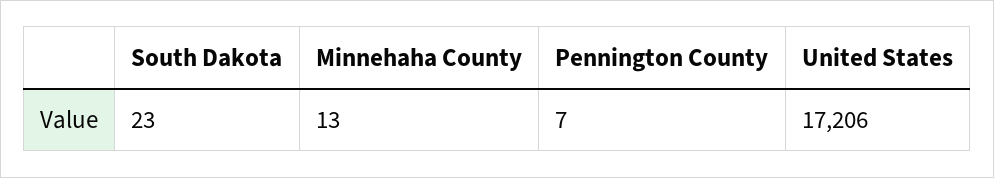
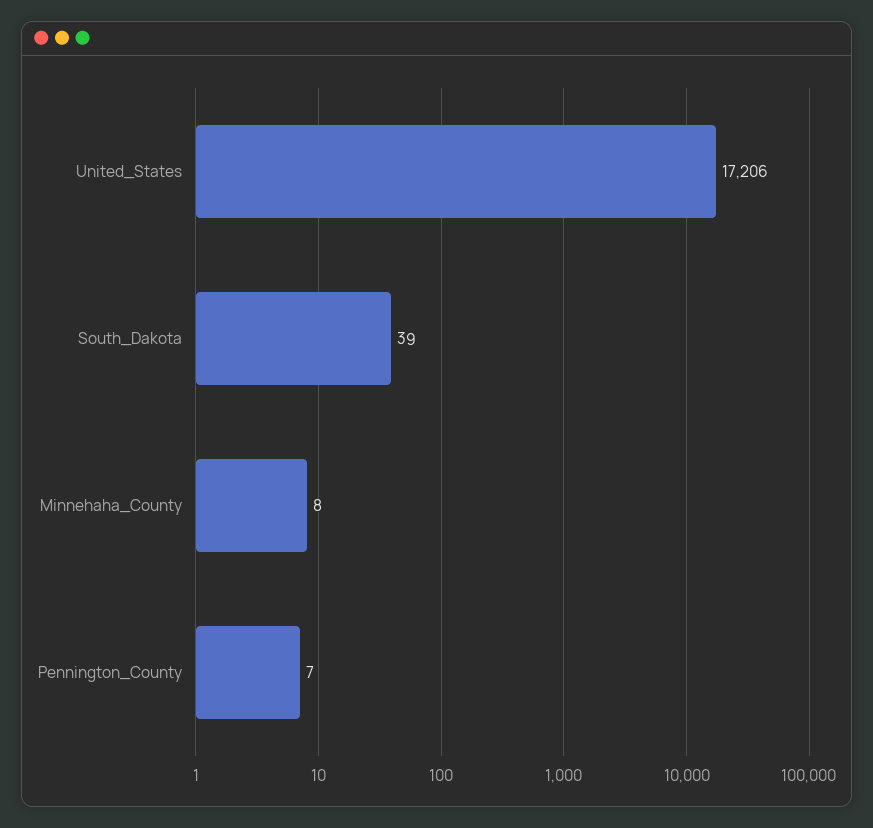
South Dakota: 23 -> 39
Minnehaha County: 13 -> 8

